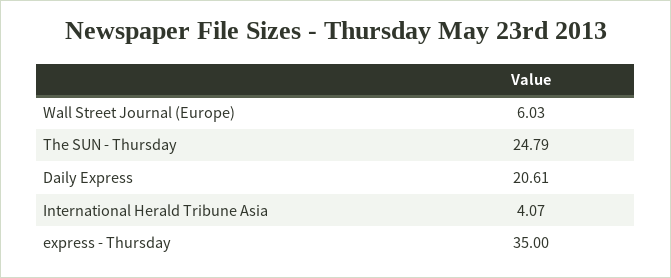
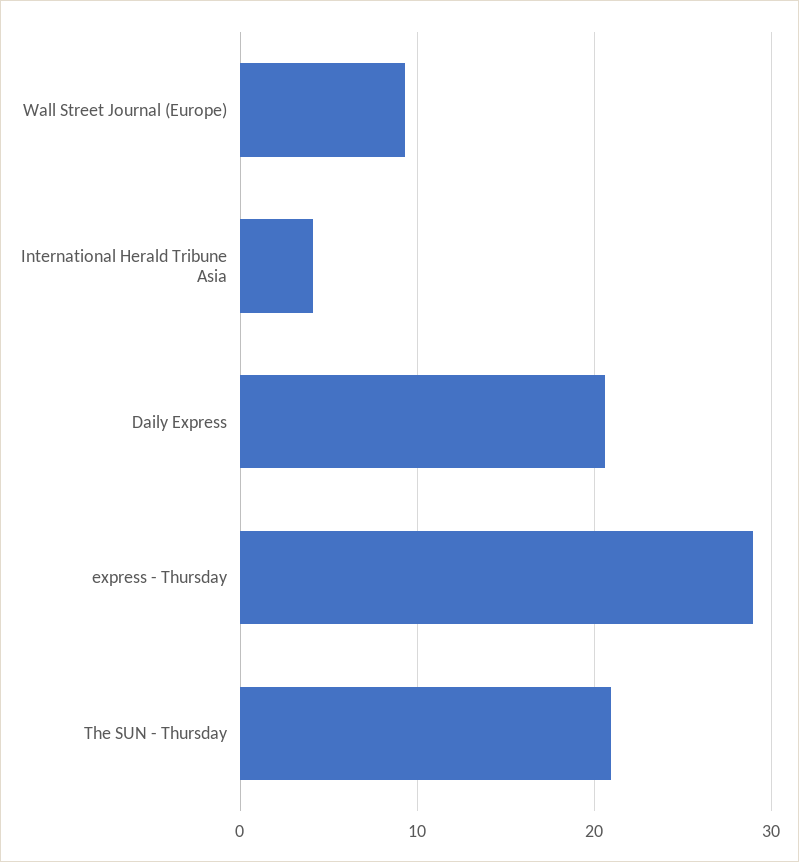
Wall Street Journal (Europe): 6.03 -> 9
The SUN - Thursday: 24.79 -> 21
express - Thursday: 35 -> 29

